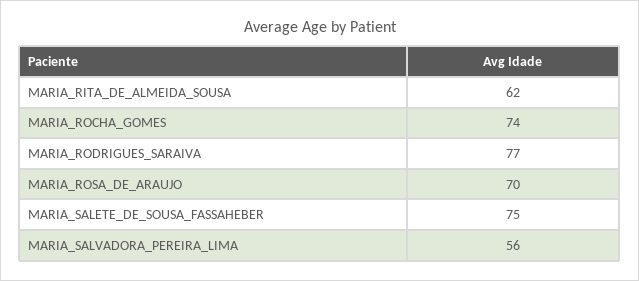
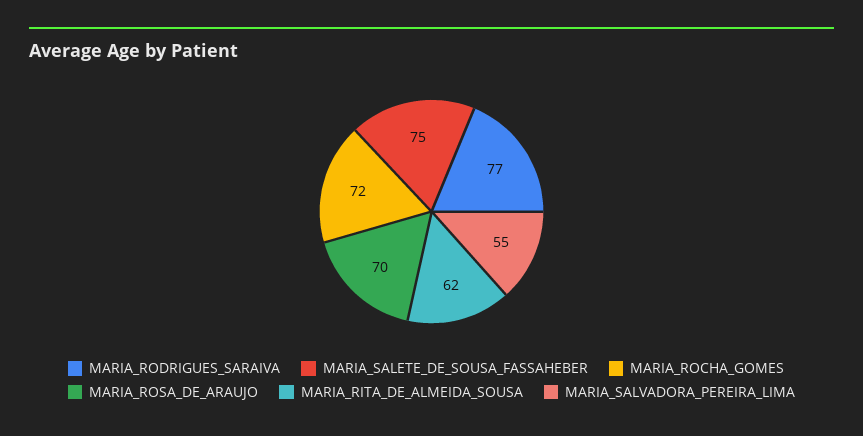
MARIA_ROCHA_GOMES: 74 -> 72
MARIA_SALVADORA_PEREIRA_LIMA: 56 -> 55

